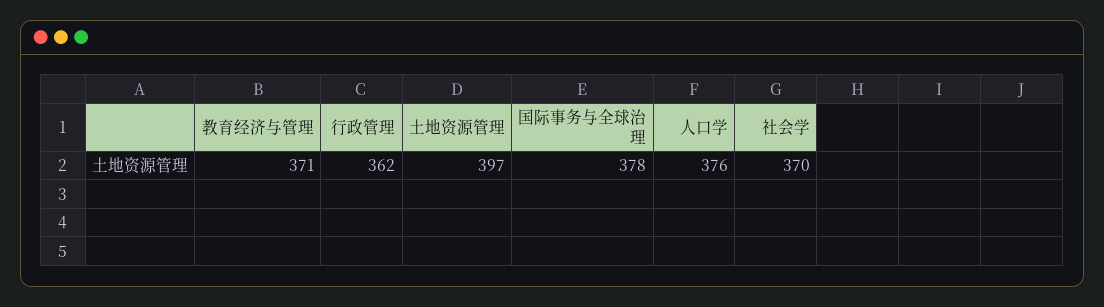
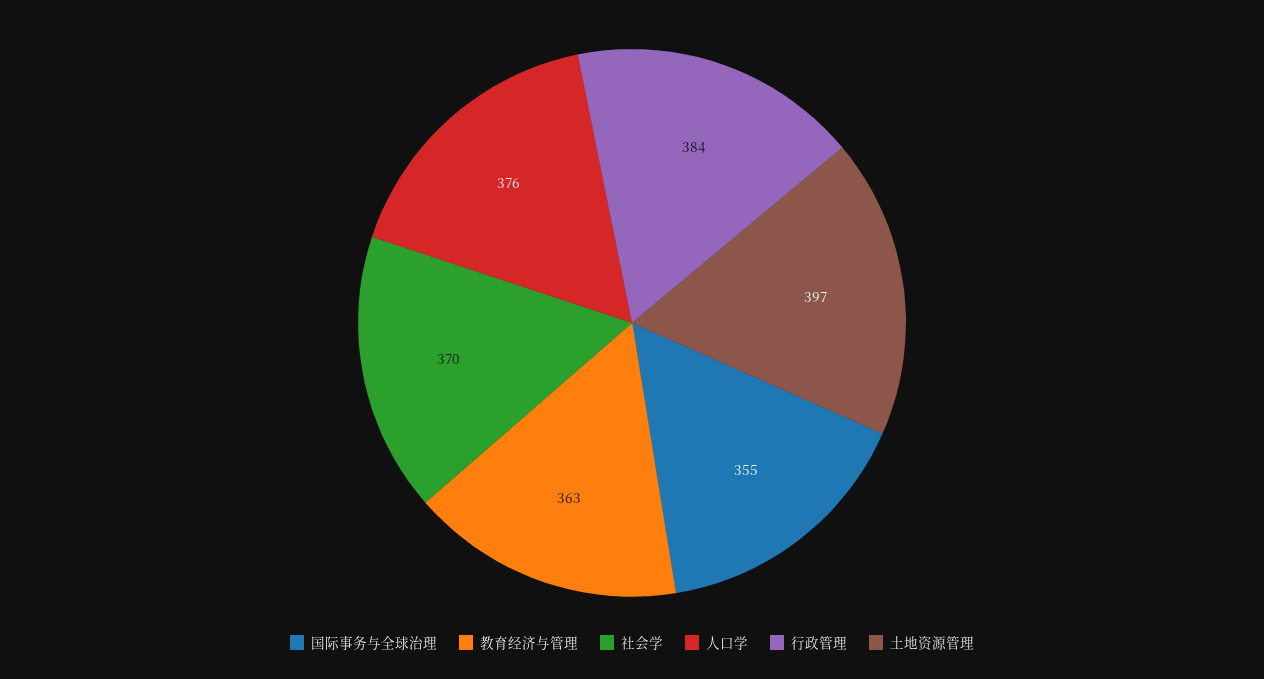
教育经济与管理: 371 -> 363
行政管理: 362 -> 384
国际事务与全球治理: 378 -> 355

